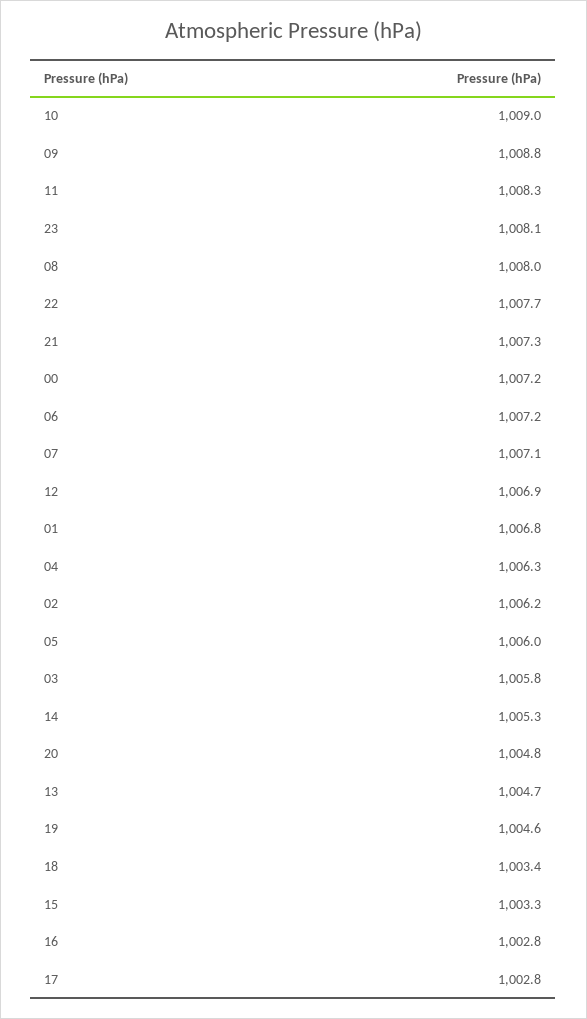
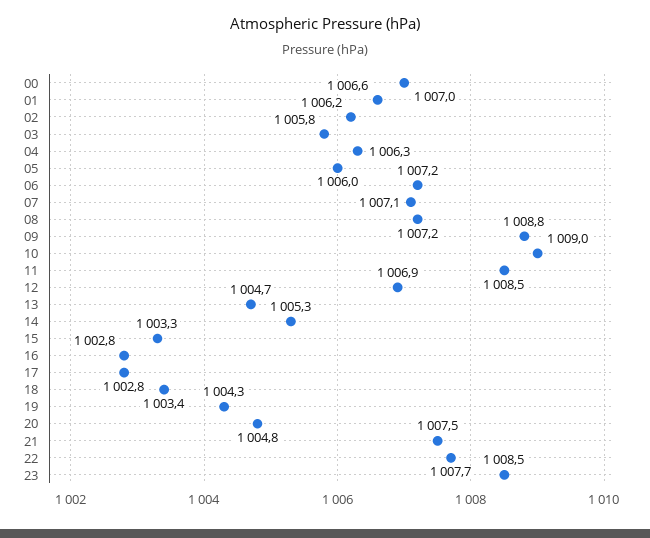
11: 1008.3 -> 1008.5
23: 1008.1 -> 1008.5
08: 1008 -> 1007.2
21: 1007.3 -> 1007.5
00: 1007.2 -> 1007
01: 1006.8 -> 1006.6
19: 1004.6 -> 1004.3

